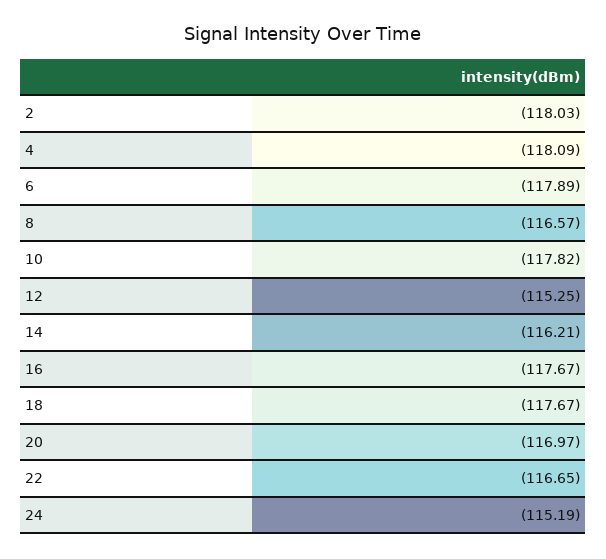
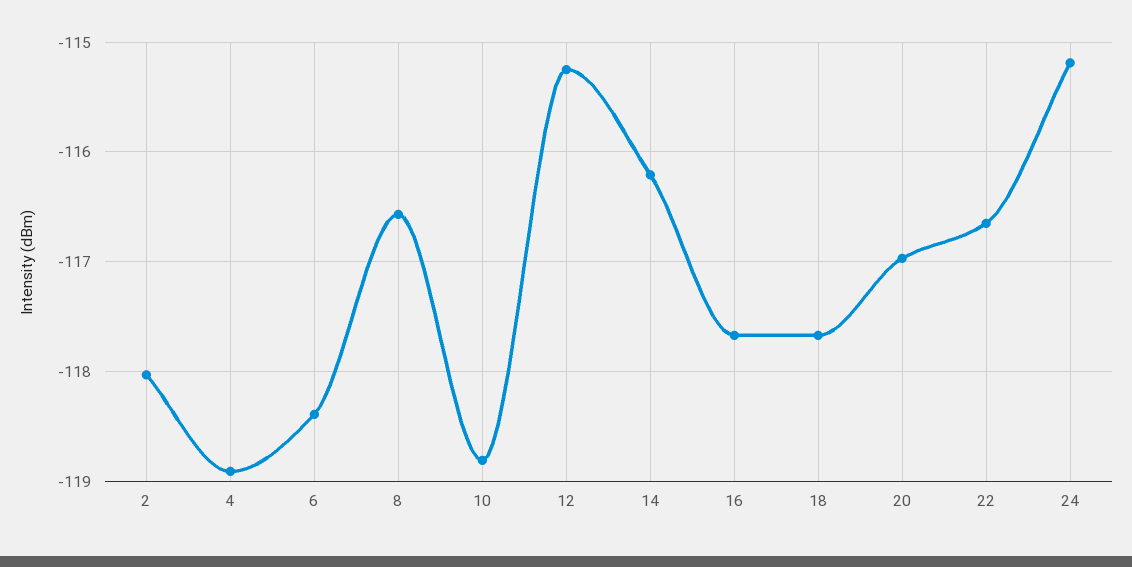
4: -118.09 -> -118.9
6: -117.89 -> -118.4
10: -117.82 -> -118.8

